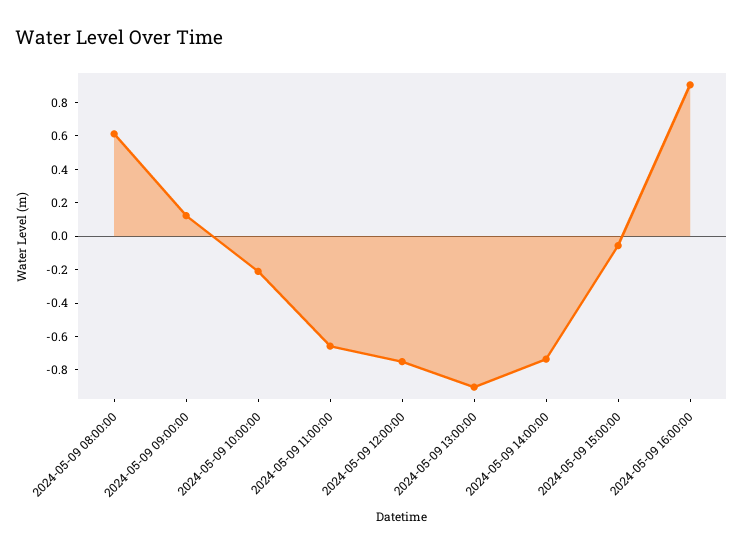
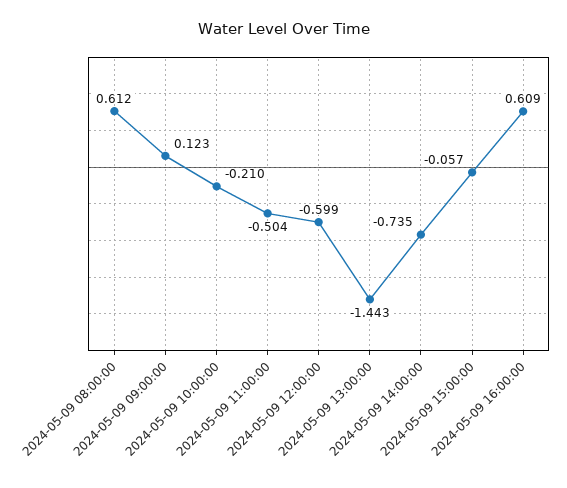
2024-05-09 11:00:00: -0.65 -> -0.504
2024-05-09 12:00:00: -0.75 -> -0.599
2024-05-09 13:00:00: -0.9 -> -1.443
2024-05-09 16:00:00: 0.9 -> 0.609

